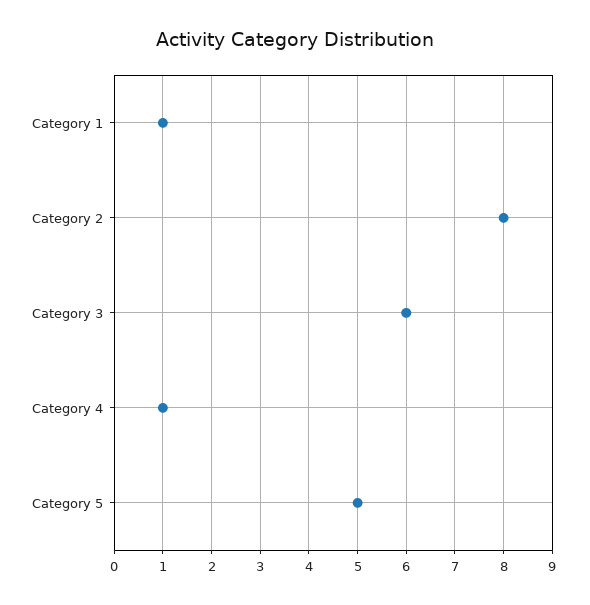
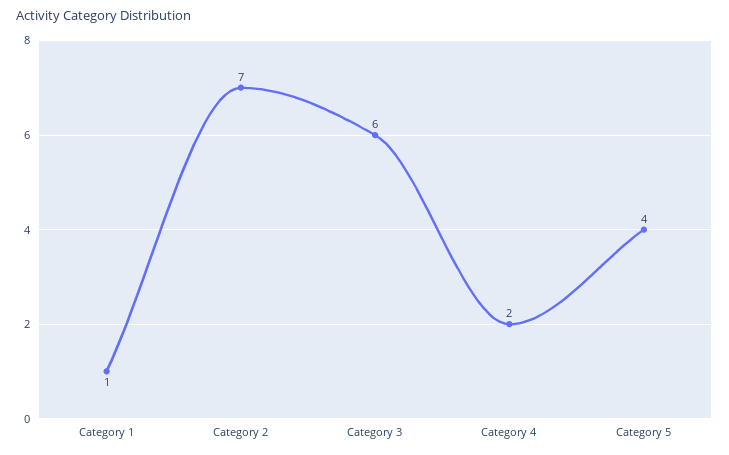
Category 2: 8 -> 7
Category 4: 1 -> 2
Category 5: 5 -> 4

